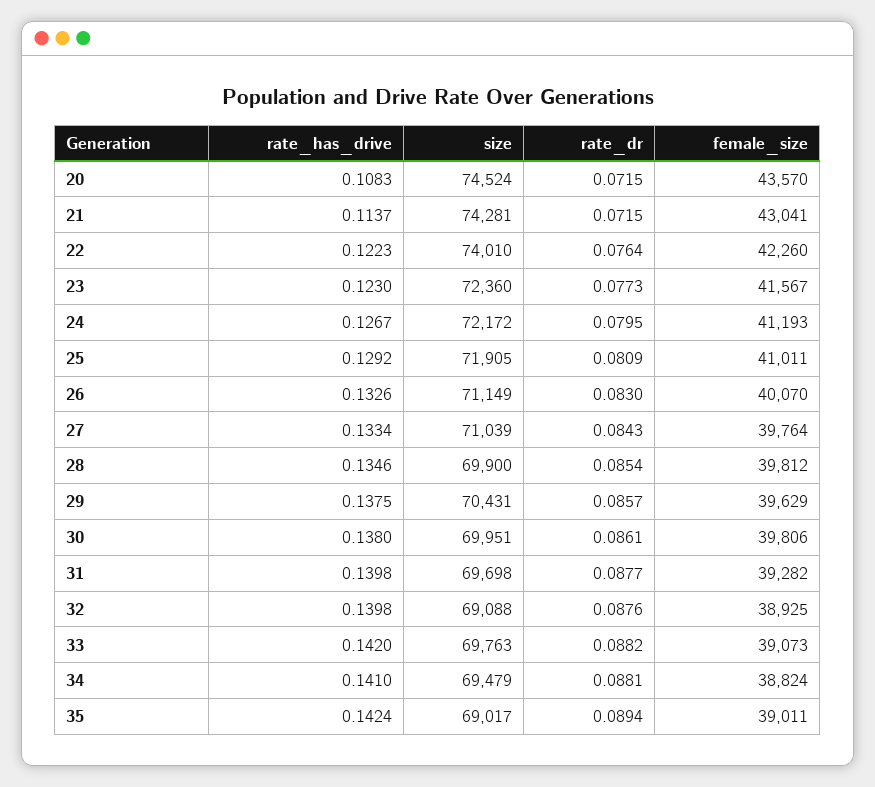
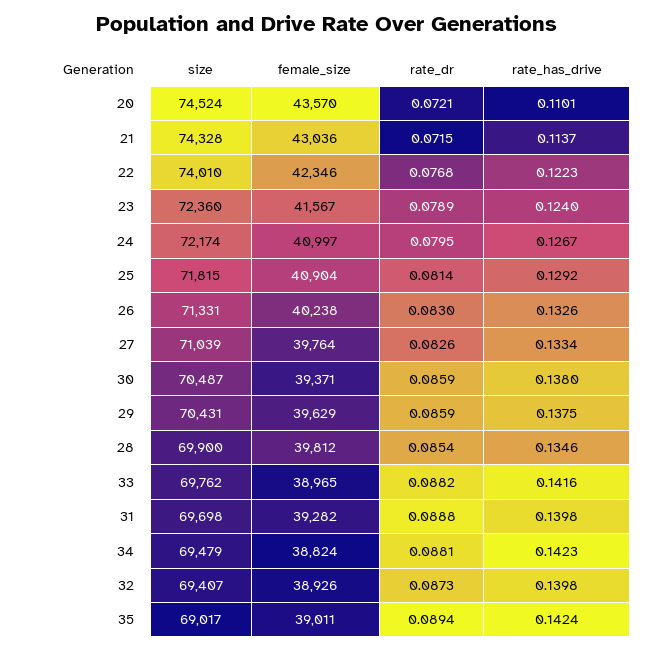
rate_has_drive, 20: 0.1083 -> 0.1101
rate_dr, 20: 0.0715 -> 0.0721
size, 21: 74281 -> 74328
female_size, 21: 43041 -> 43036
rate_dr, 22: 0.0764 -> 0.0768
female_size, 22: 42260 -> 42346
rate_has_drive, 23: 0.123 -> 0.124
rate_dr, 23: 0.0773 -> 0.0789
size, 24: 72172 -> 72174
female_size, 24: 41193 -> 40997
size, 25: 71905 -> 71815
rate_dr, 25: 0.0809 -> 0.0814
female_size, 25: 41011 -> 40904
size, 26: 71149 -> 71331
female_size, 26: 40070 -> 40238
rate_dr, 27: 0.0843 -> 0.0826
rate_dr, 29: 0.0857 -> 0.0859
size, 30: 69951 -> 70487
rate_dr, 30: 0.0861 -> 0.0859
female_size, 30: 39806 -> 39371
rate_dr, 31: 0.0877 -> 0.0888
size, 32: 69088 -> 69407
rate_dr, 32: 0.0876 -> 0.0873
female_size, 32: 38925 -> 38926
rate_has_drive, 33: 0.142 -> 0.1416
size, 33: 69763 -> 69762
female_size, 33: 39073 -> 38965
rate_has_drive, 34: 0.141 -> 0.1423

